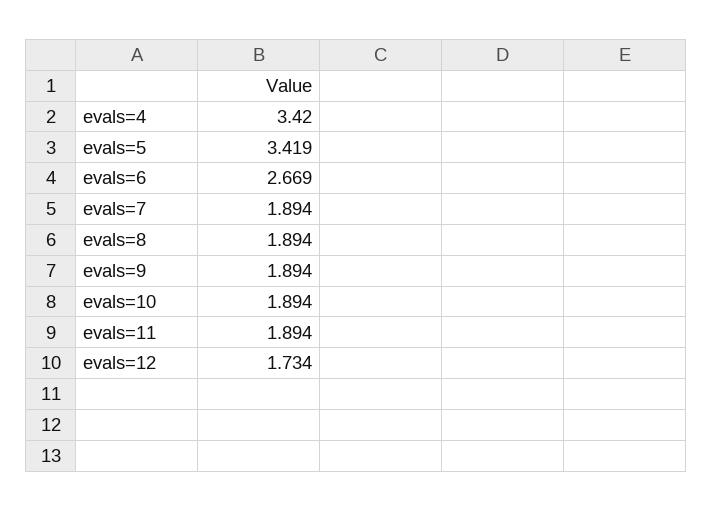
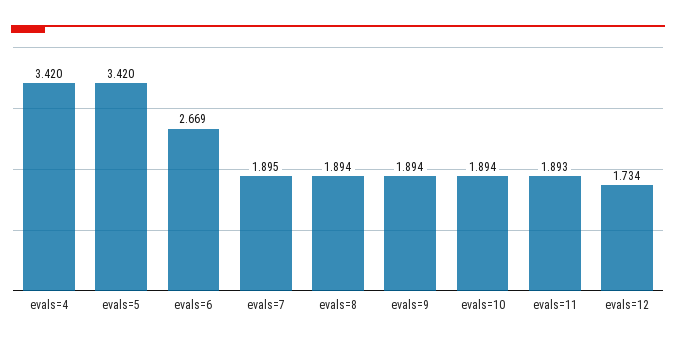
evals=5: 3.419 -> 3.42
evals=7: 1.894 -> 1.895
evals=11: 1.894 -> 1.893

